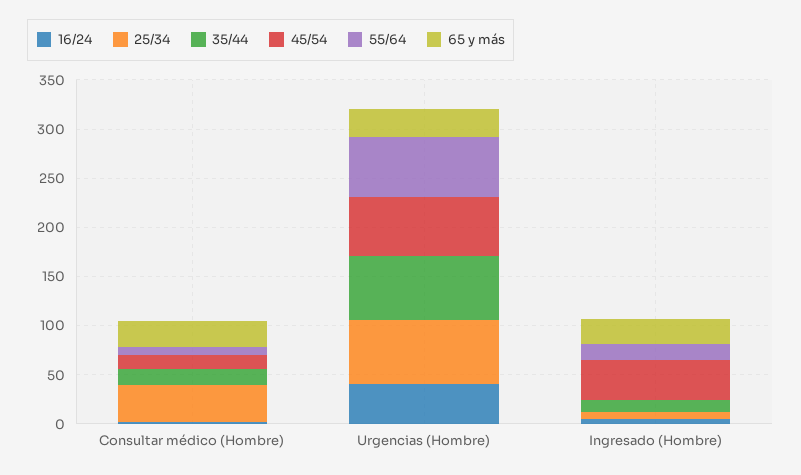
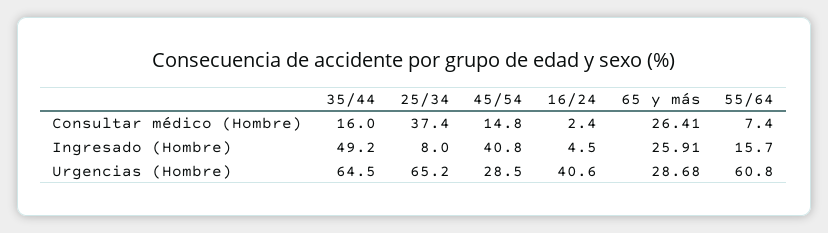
45/54, Urgencias (Hombre): 60 -> 28.5
35/44, Ingresado (Hombre): 10 -> 49.2

